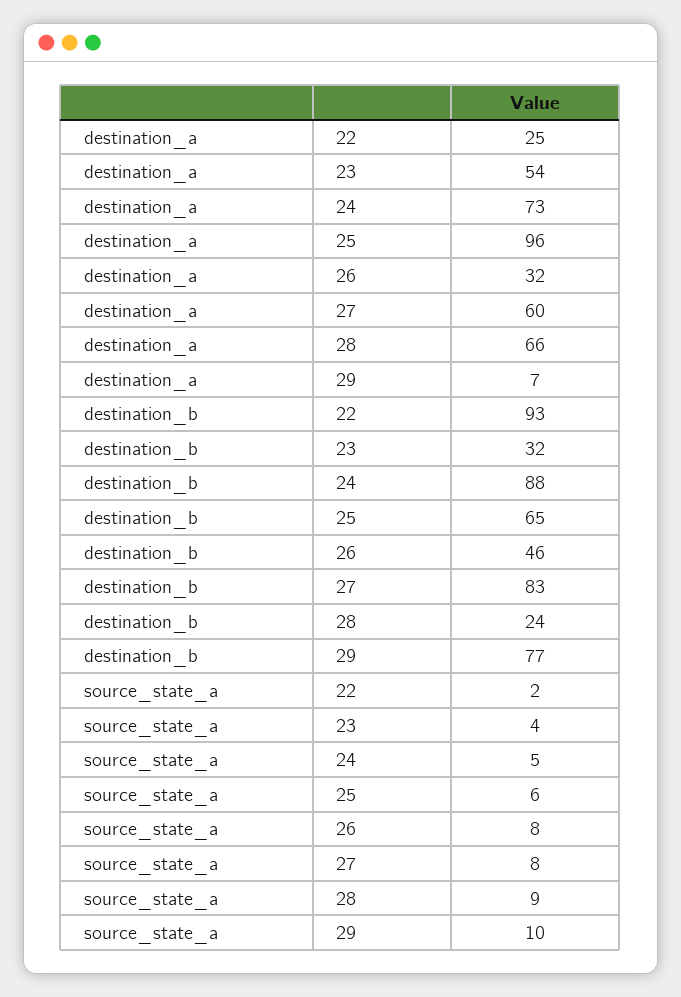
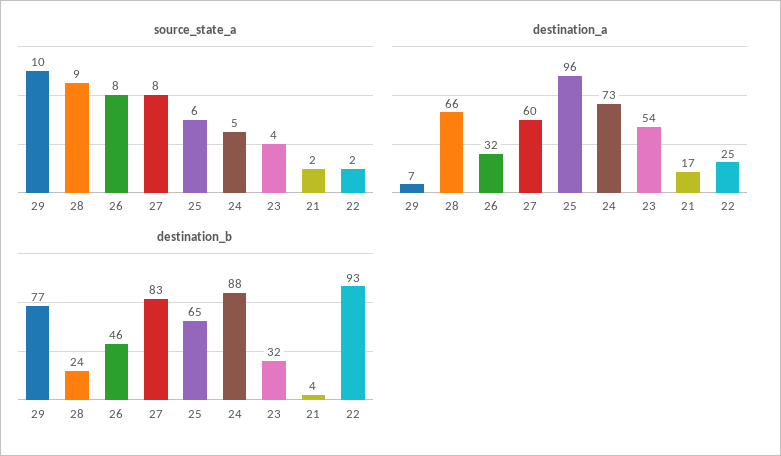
source_state_a, 21: none -> 2
destination_a, 21: none -> 17
destination_b, 21: none -> 4

